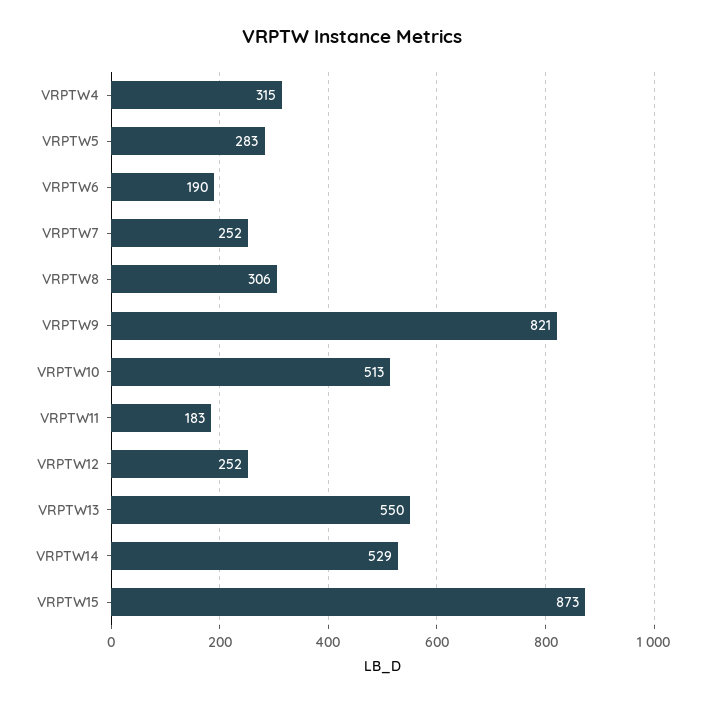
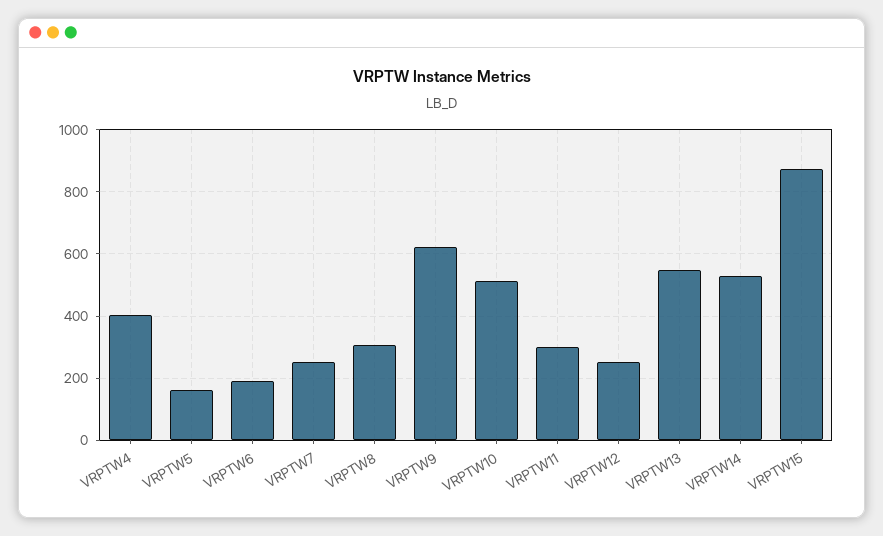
VRPTW4: 315 -> 400
VRPTW5: 283 -> 160
VRPTW9: 821 -> 620
VRPTW11: 183 -> 300

